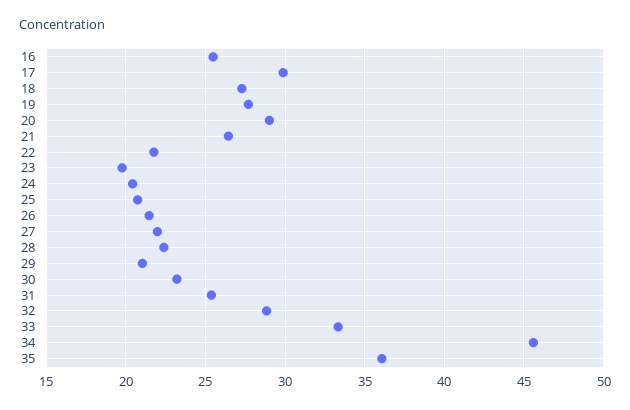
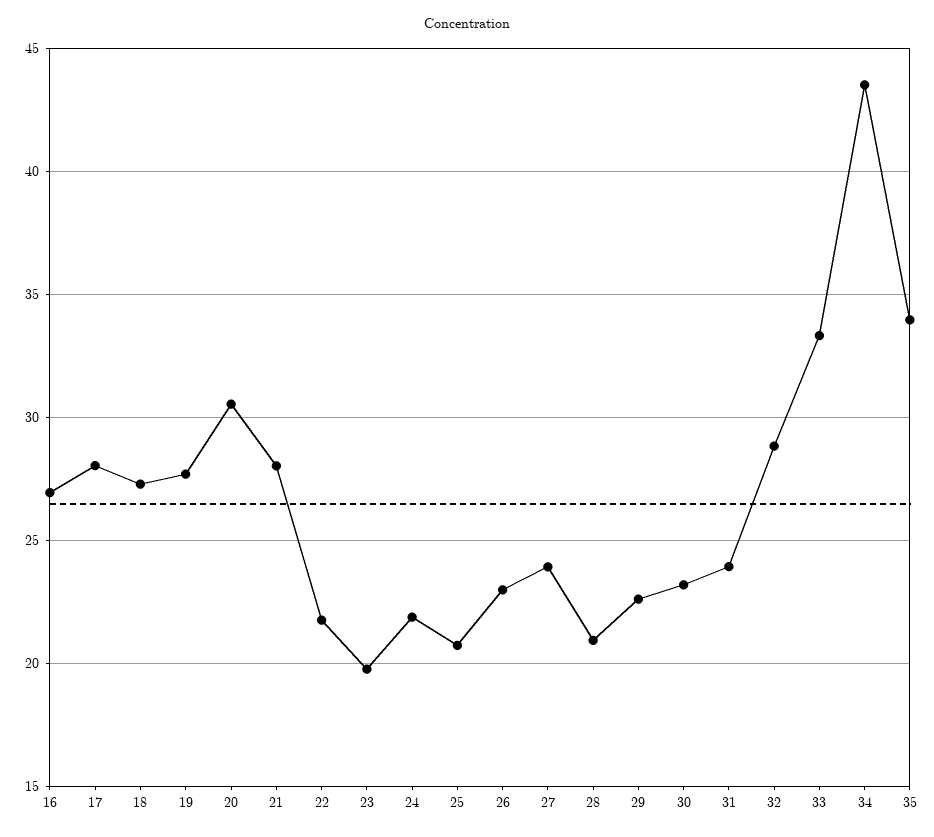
16: 25.5 -> 27
17: 30 -> 28
20: 29 -> 30.5
21: 26.5 -> 28
24: 20.5 -> 22
26: 21.5 -> 23
27: 22 -> 24
28: 22.5 -> 21
29: 21 -> 22.5
31: 25.5 -> 24
34: 45.5 -> 43.5
35: 36 -> 34

